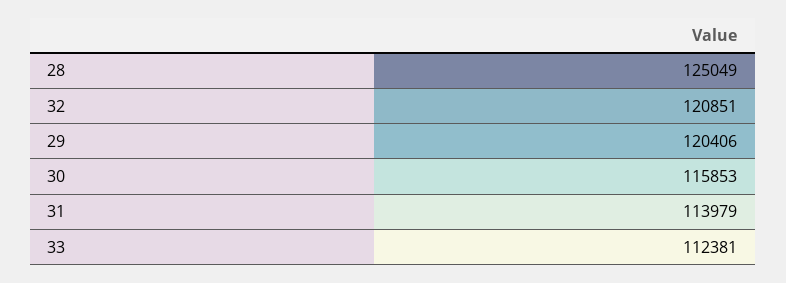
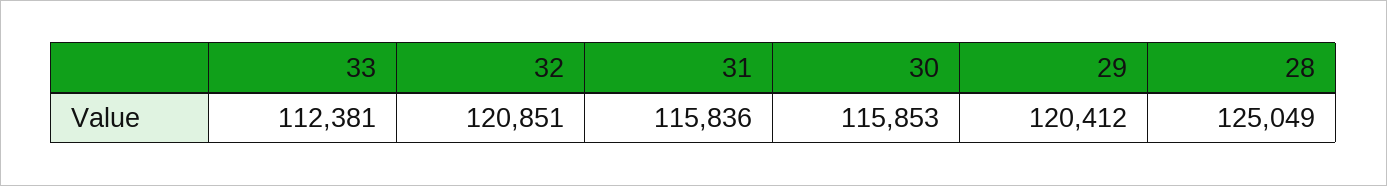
29: 120406 -> 120412
31: 113979 -> 115836

